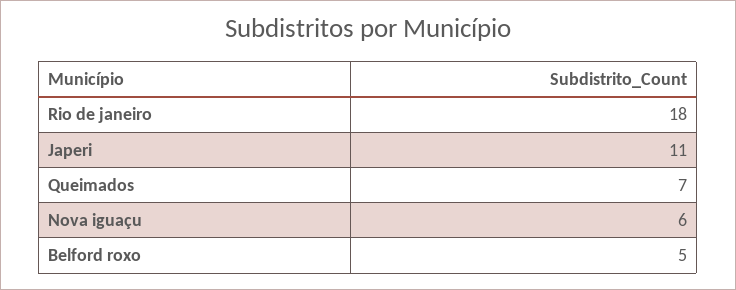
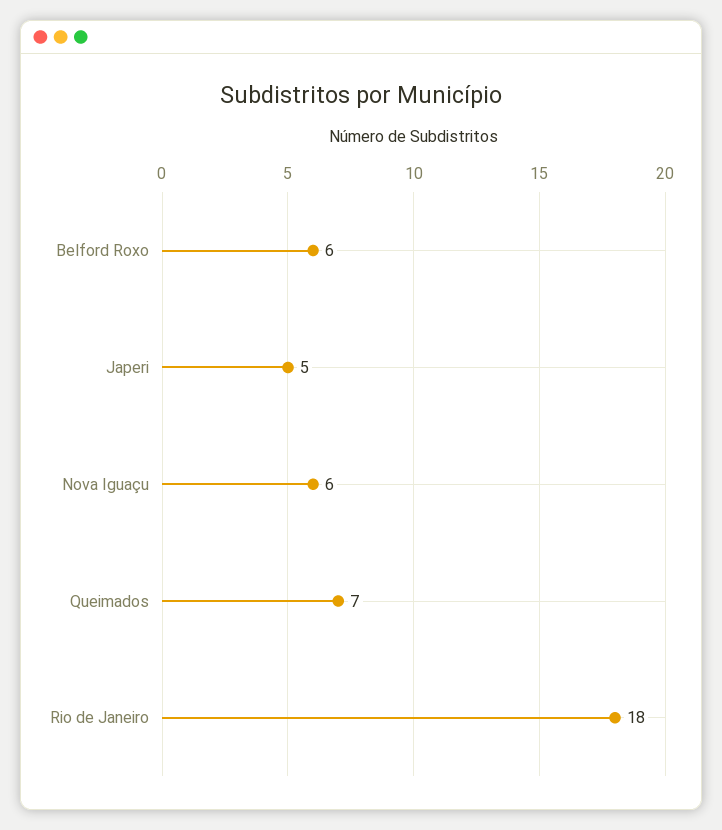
Japeri: 11 -> 5
Belford roxo: 5 -> 6

